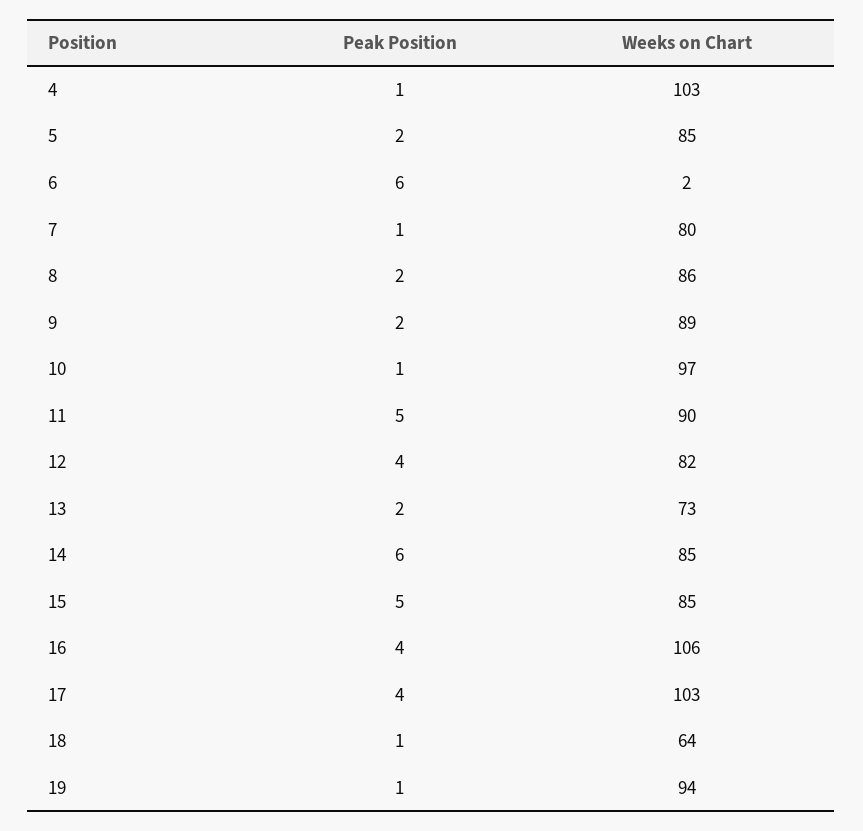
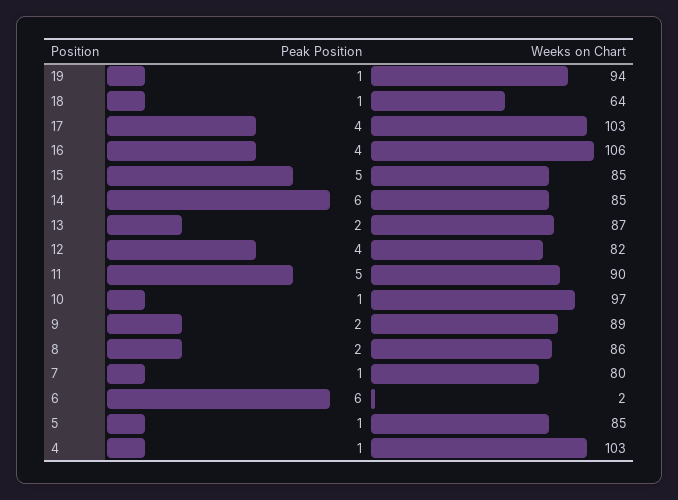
Peak Position, 5: 2 -> 1
Weeks on Chart, 13: 73 -> 87

